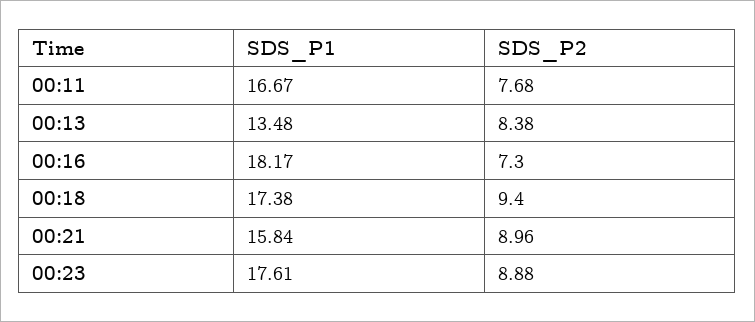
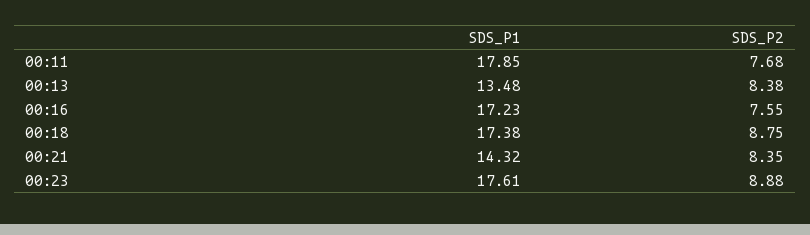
SDS_P1, 00:11: 16.67 -> 17.85
SDS_P1, 00:16: 18.17 -> 17.23
SDS_P2, 00:16: 7.3 -> 7.55
SDS_P2, 00:18: 9.4 -> 8.75
SDS_P1, 00:21: 15.84 -> 14.32
SDS_P2, 00:21: 8.96 -> 8.35

